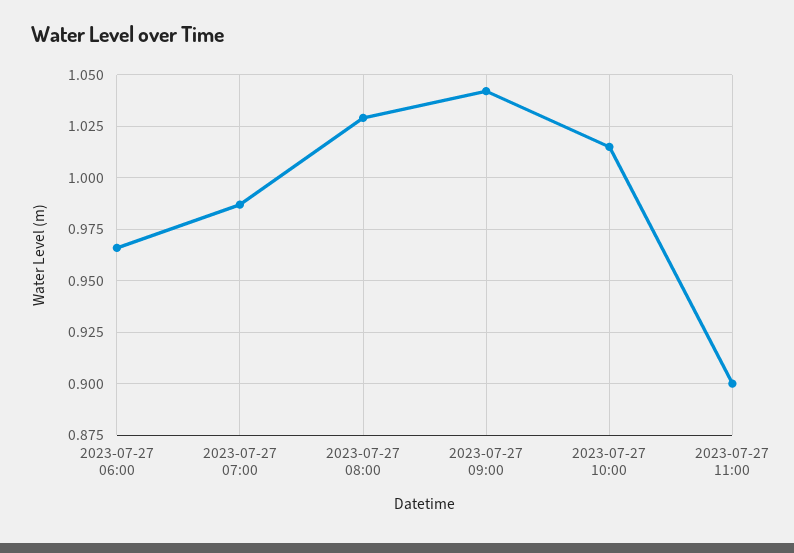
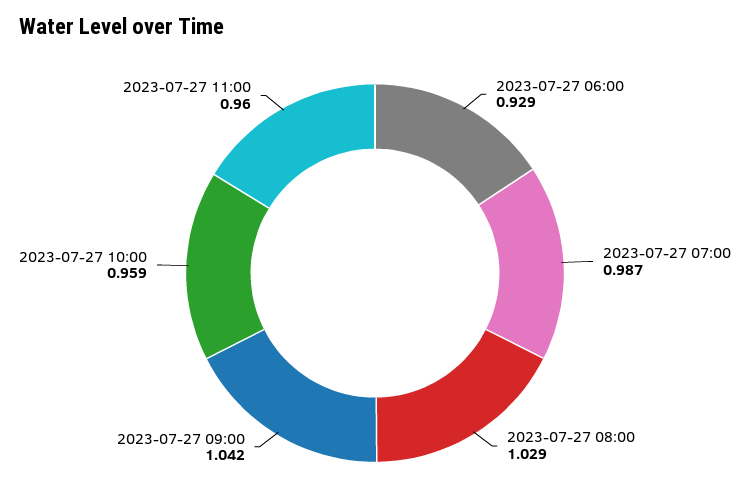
2023-07-27 06:00: 0.965 -> 0.929
2023-07-27 10:00: 1.015 -> 0.959
2023-07-27 11:00: 0.9 -> 0.96

